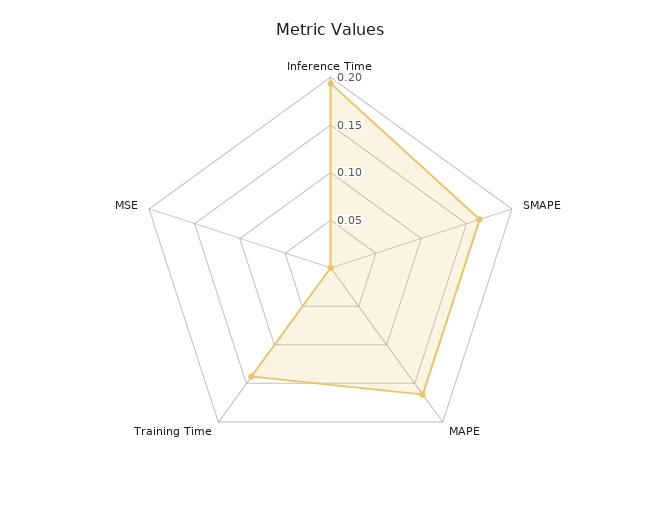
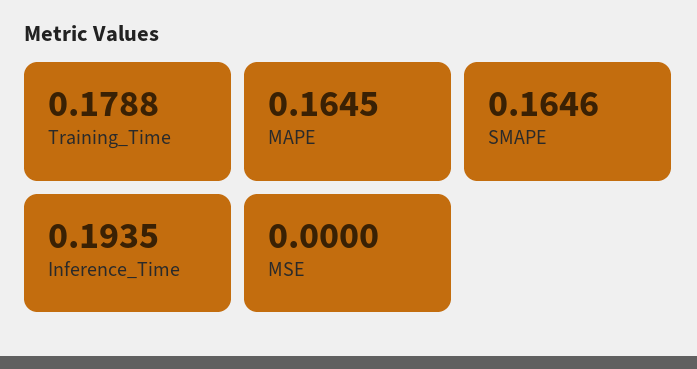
Training Time: 0.14 -> 0.1788

